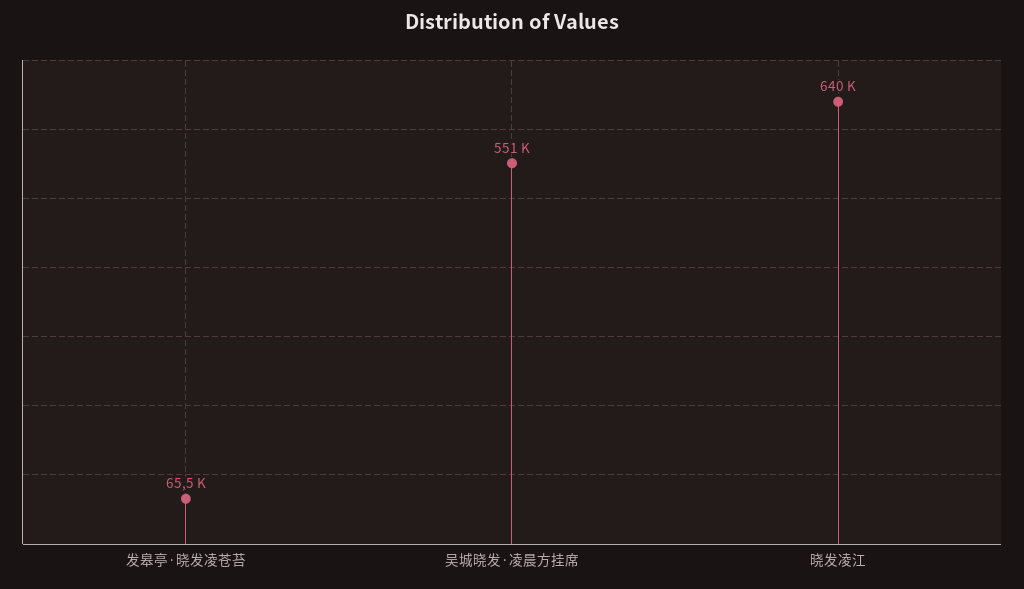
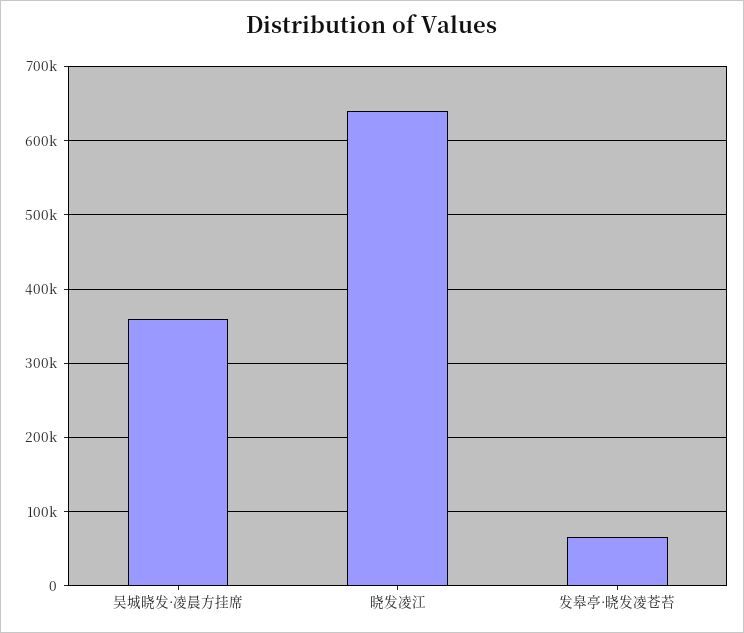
吴城晓发·凌晨方挂席: 551000 -> 360000

